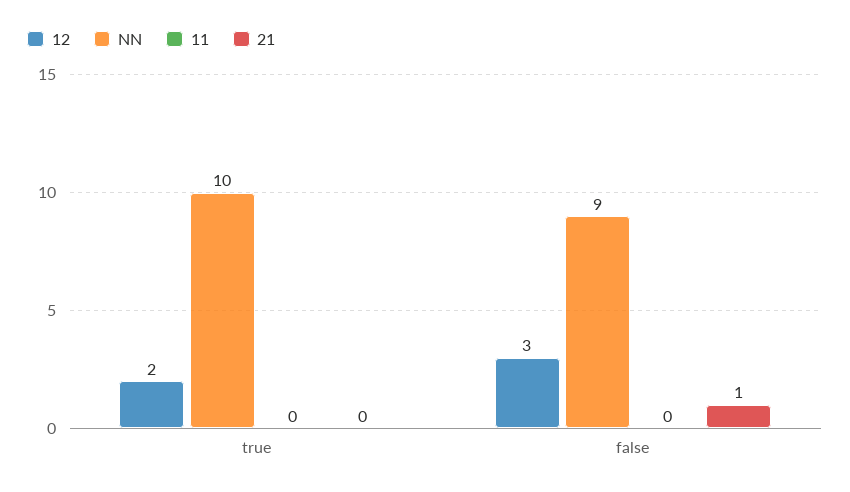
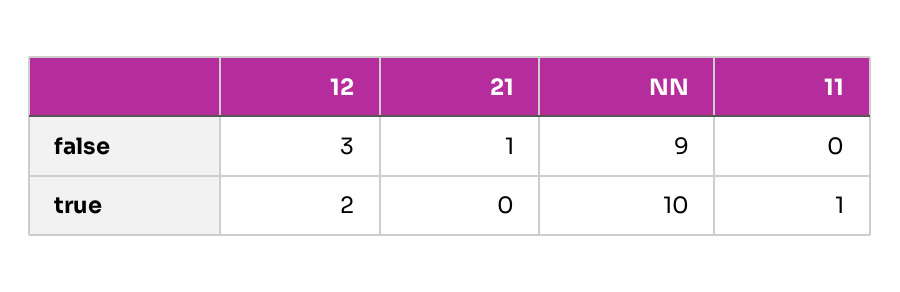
11, true: 0 -> 1

